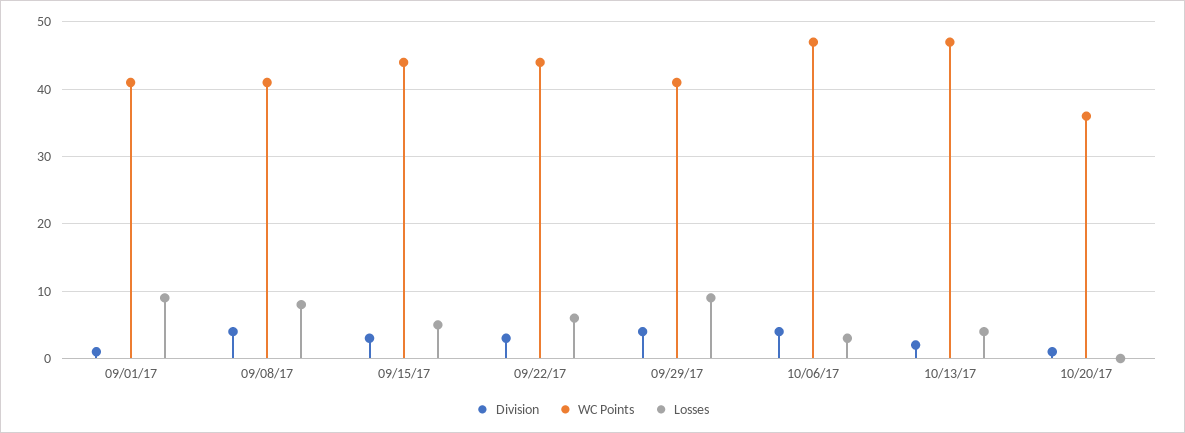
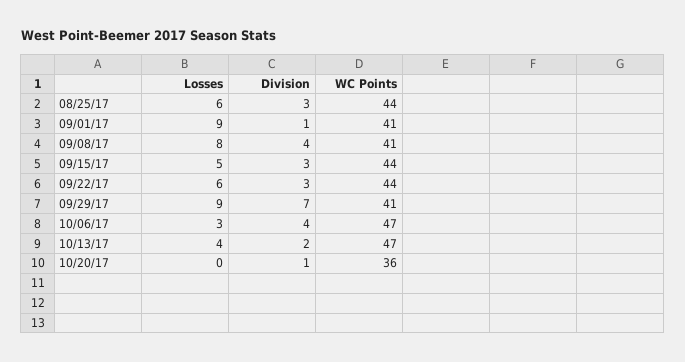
Division, 09/29/17: 4 -> 7
Losses, 08/25/17: none -> 6
Division, 08/25/17: none -> 3
WC Points, 08/25/17: none -> 44

